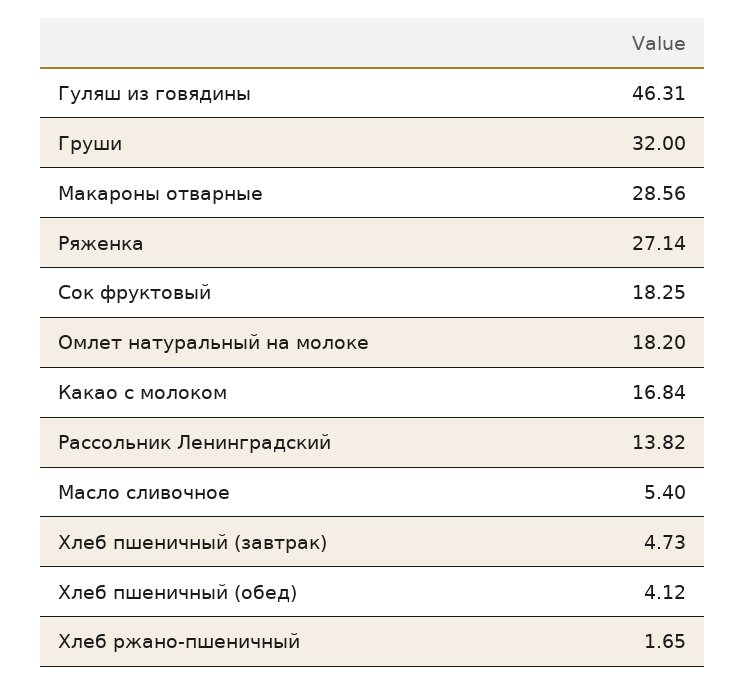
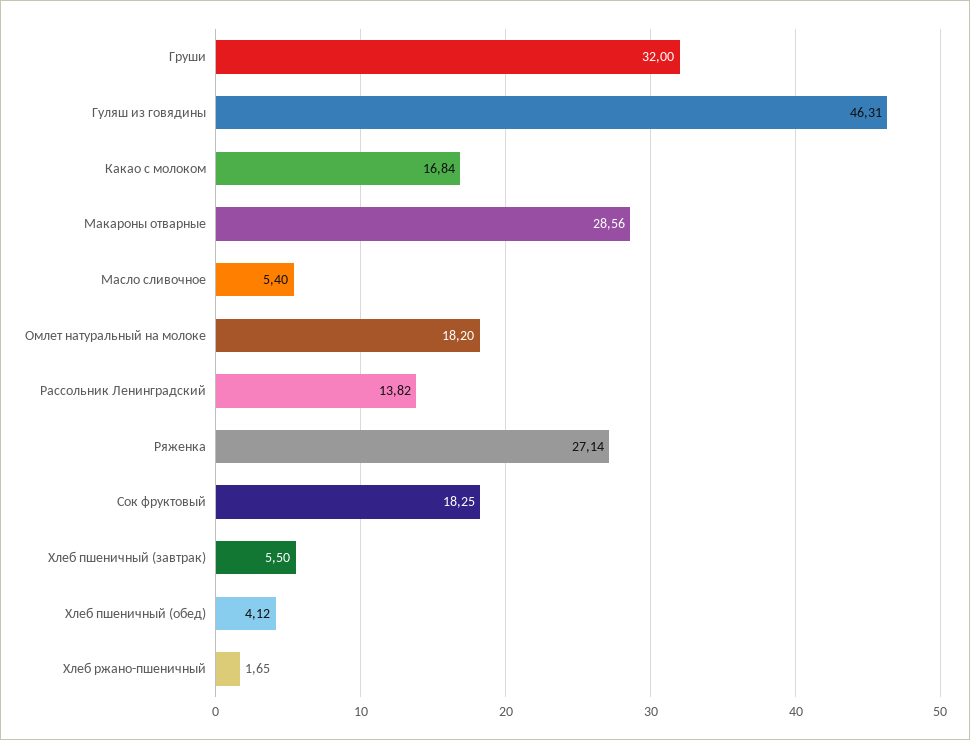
Хлеб пшеничный (завтрак): 4.73 -> 5.5

